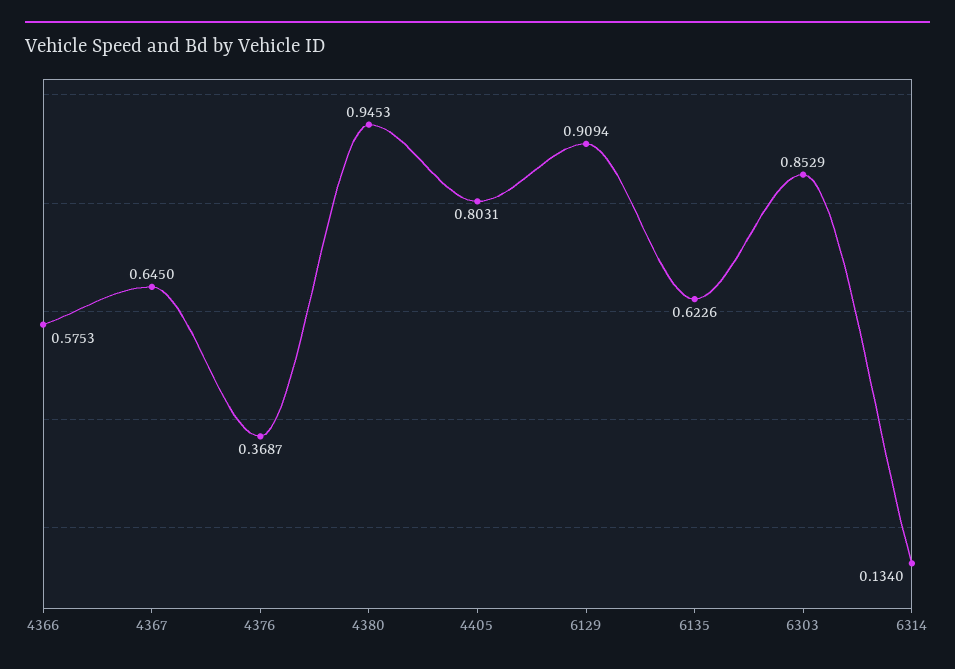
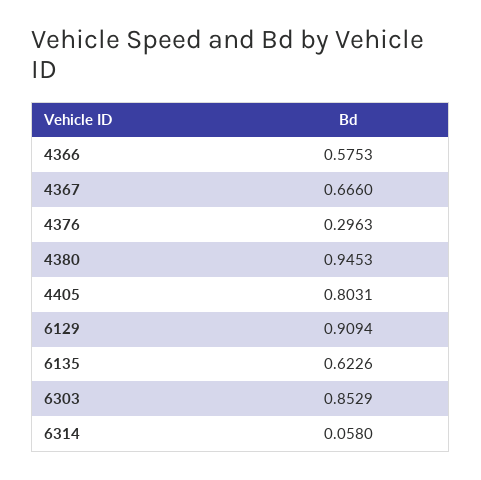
4367: 0.645 -> 0.666
4376: 0.3687 -> 0.2963
6314: 0.134 -> 0.058

